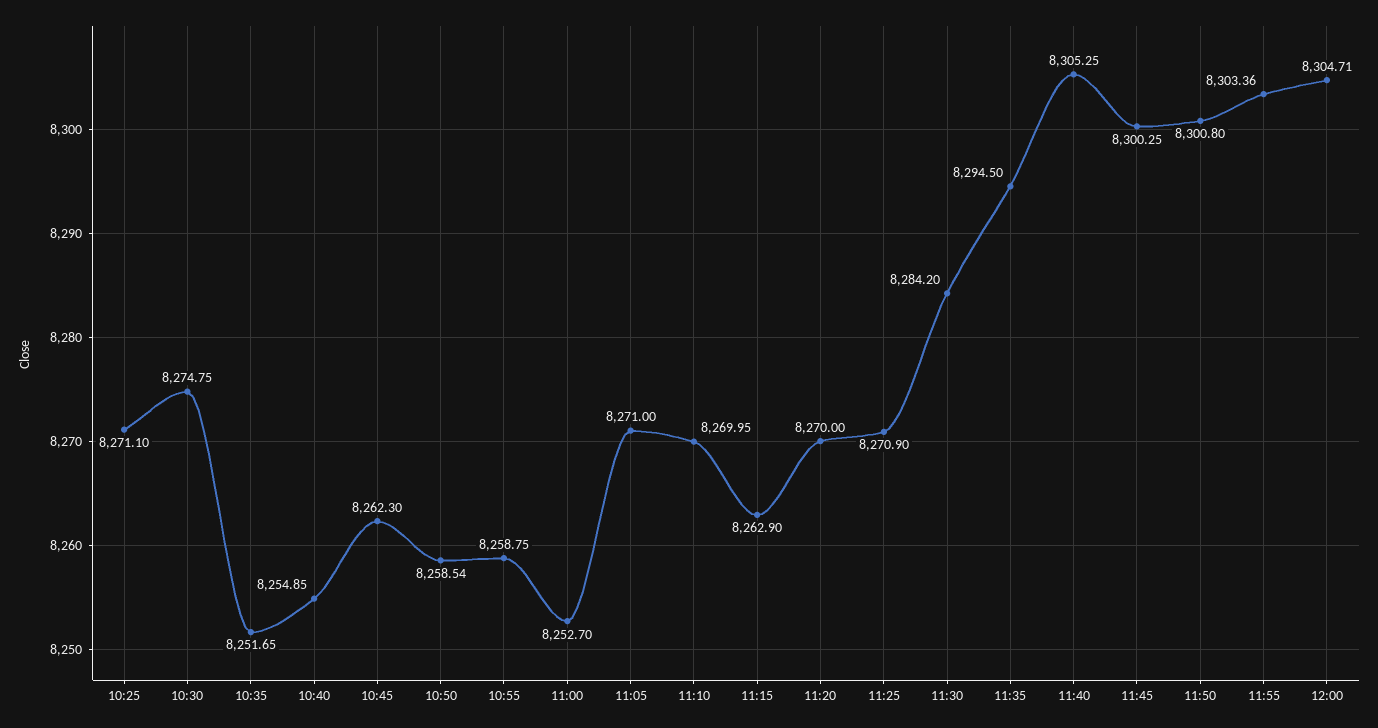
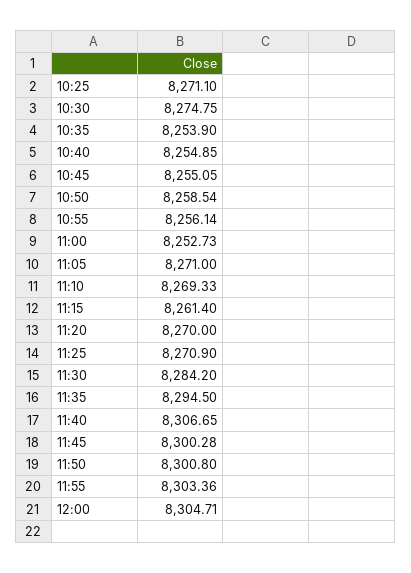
10:35: 8251.65 -> 8253.9
10:45: 8262.3 -> 8255.05
10:55: 8258.75 -> 8256.14
11:00: 8252.7 -> 8252.73
11:10: 8269.95 -> 8269.33
11:15: 8262.9 -> 8261.4
11:40: 8305.25 -> 8306.65
11:45: 8300.25 -> 8300.28

